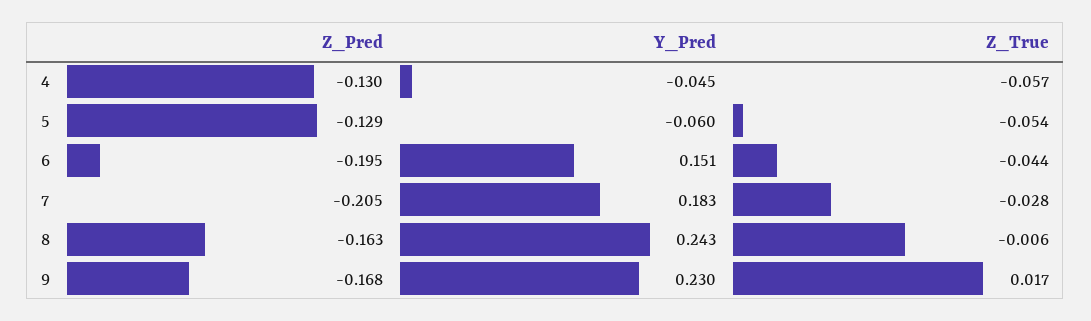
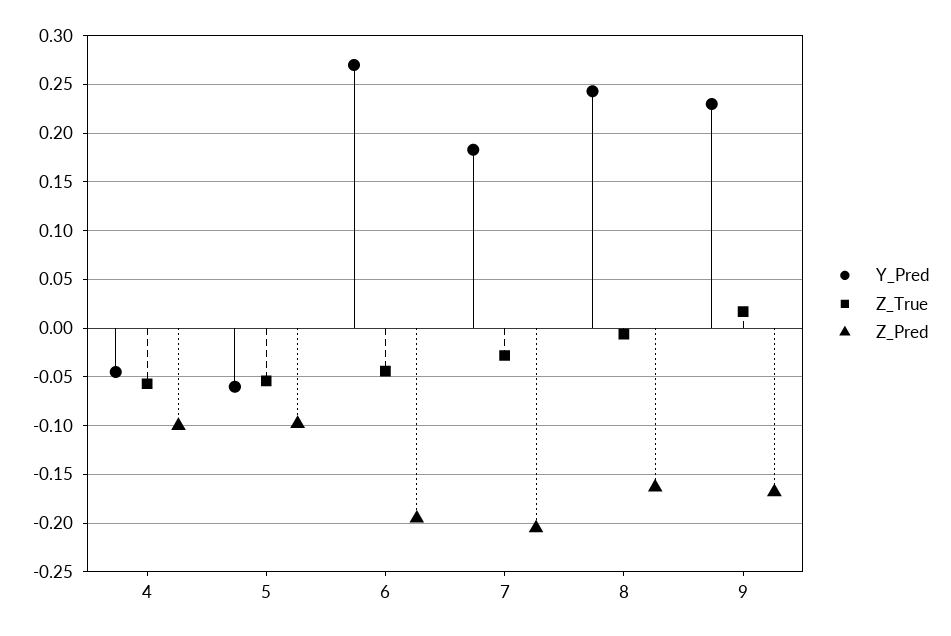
Z_Pred, 4: -0.13 -> -0.1
Z_Pred, 5: -0.129 -> -0.1
Y_Pred, 6: 0.151 -> 0.27

